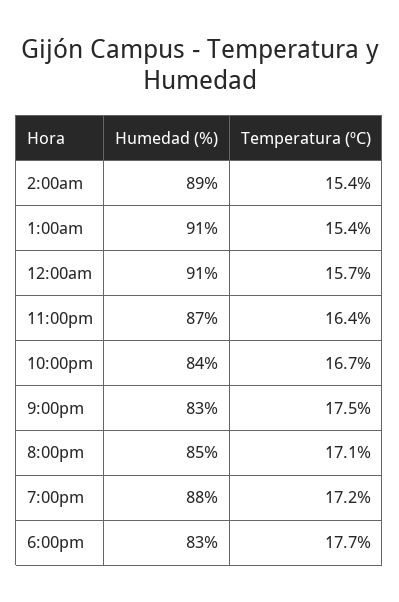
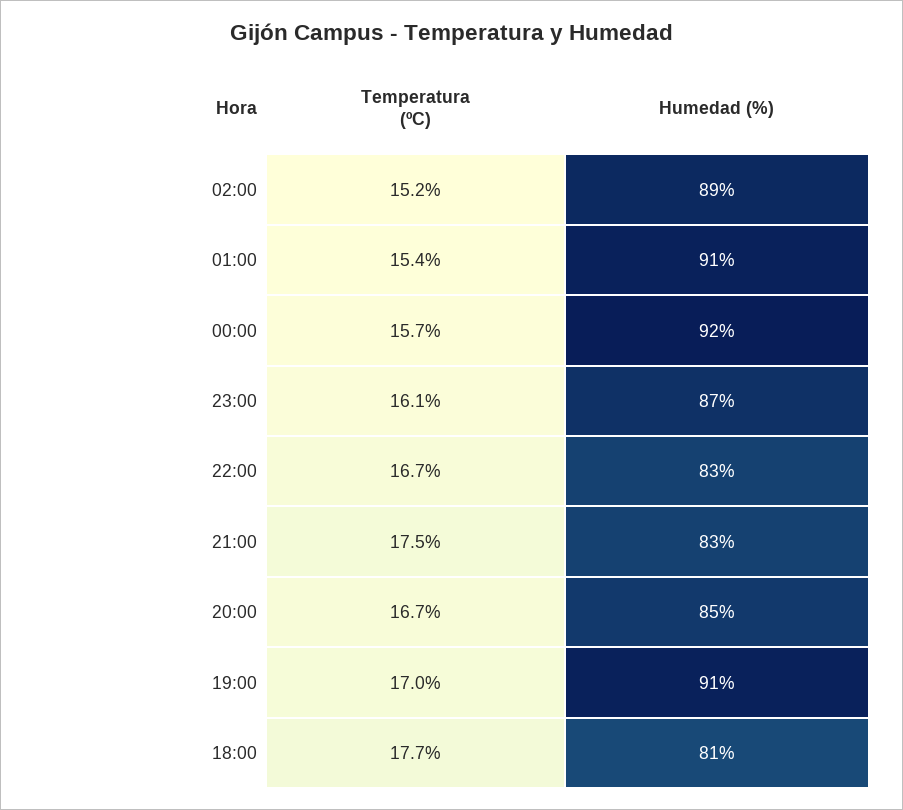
Temperatura (ºC), 2:00am: 15.4 -> 15.2
Humedad (%), 12:00am: 91 -> 92
Temperatura (ºC), 11:00pm: 16.4 -> 16.1
Humedad (%), 10:00pm: 84 -> 83
Temperatura (ºC), 8:00pm: 17.1 -> 16.7
Humedad (%), 7:00pm: 88 -> 91
Temperatura (ºC), 7:00pm: 17.2 -> 17
Humedad (%), 6:00pm: 83 -> 81

